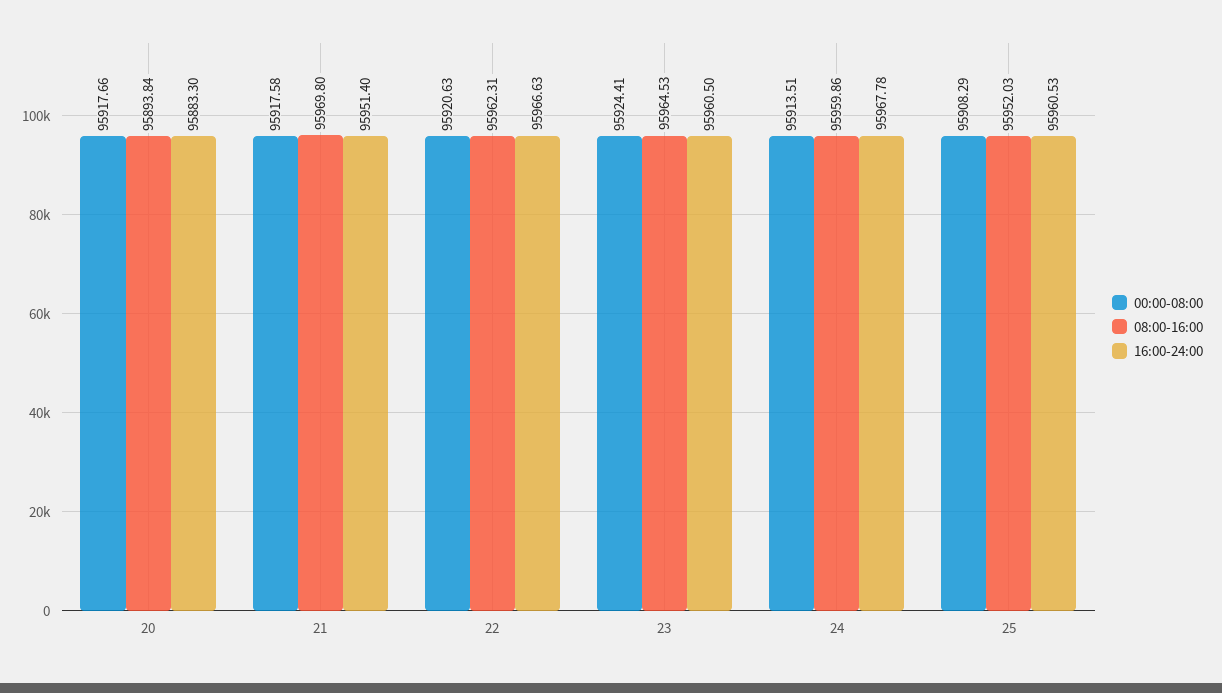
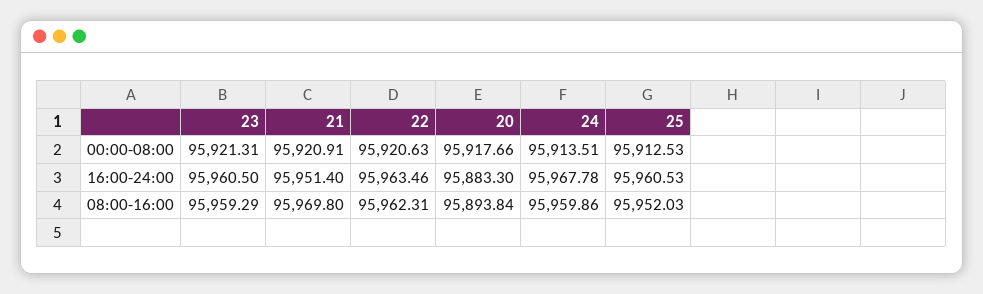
00:00-08:00, 21: 95917.58 -> 95920.91
16:00-24:00, 22: 95966.63 -> 95963.46
00:00-08:00, 23: 95924.41 -> 95921.31
08:00-16:00, 23: 95964.53 -> 95959.29
00:00-08:00, 25: 95908.29 -> 95912.53

